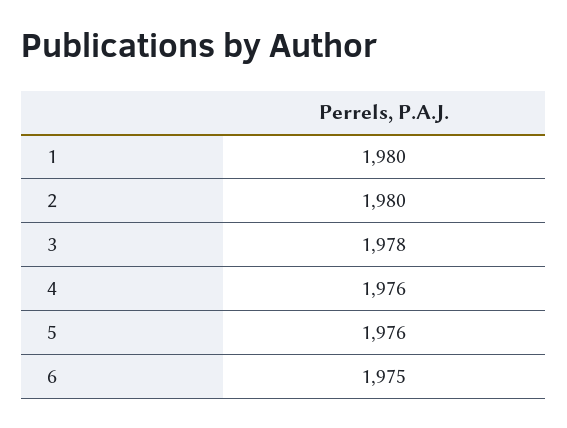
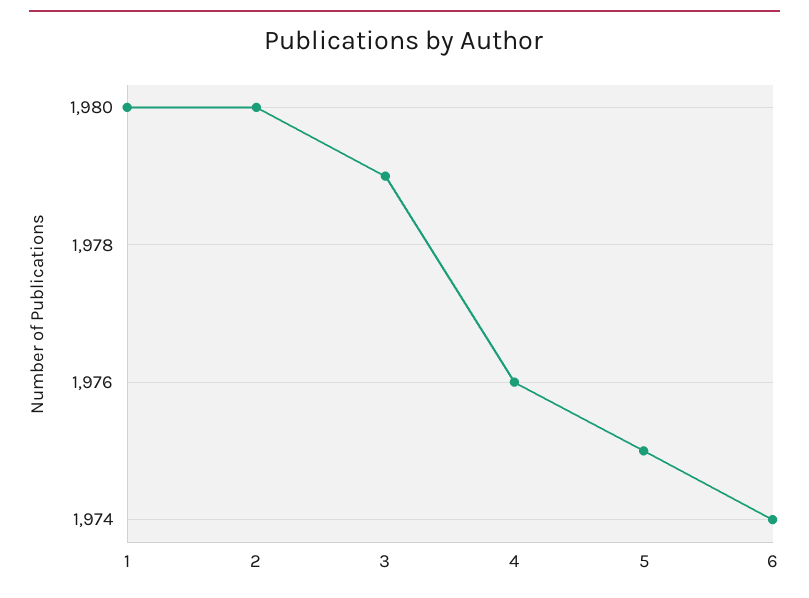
3: 1978 -> 1979
5: 1976 -> 1975
6: 1975 -> 1974

